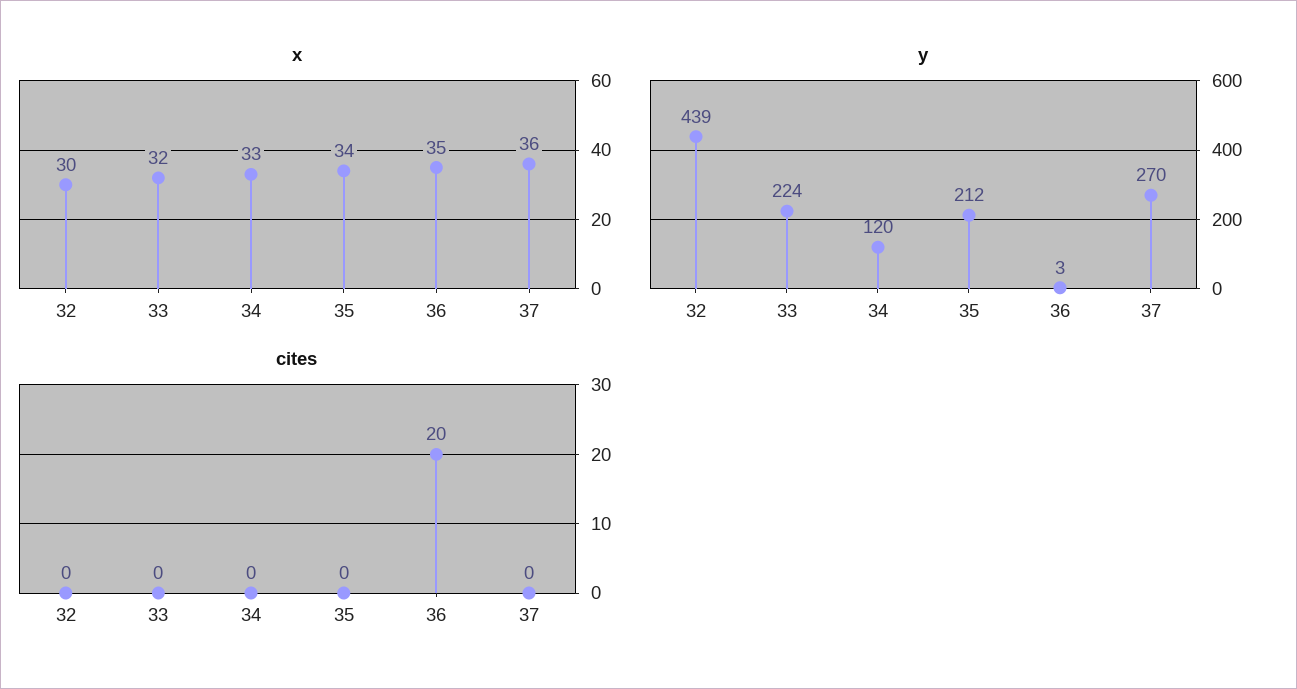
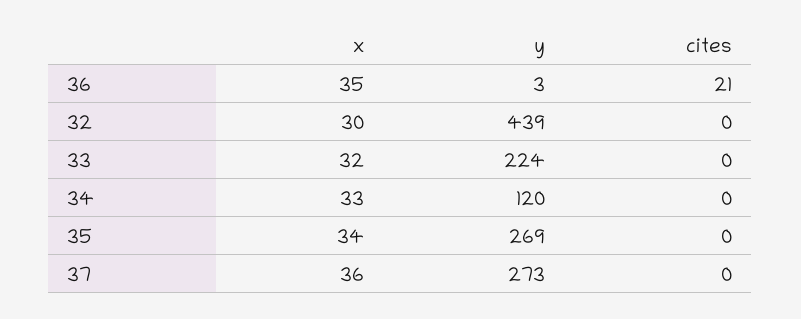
y, 35: 212 -> 269
y, 37: 270 -> 273
cites, 36: 20 -> 21

